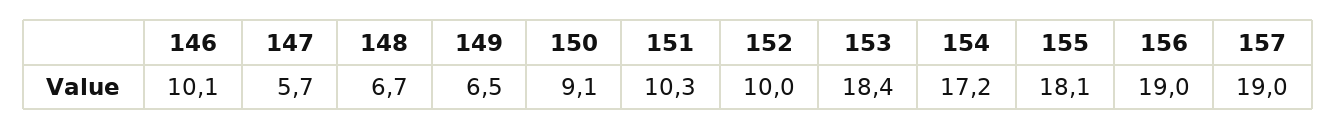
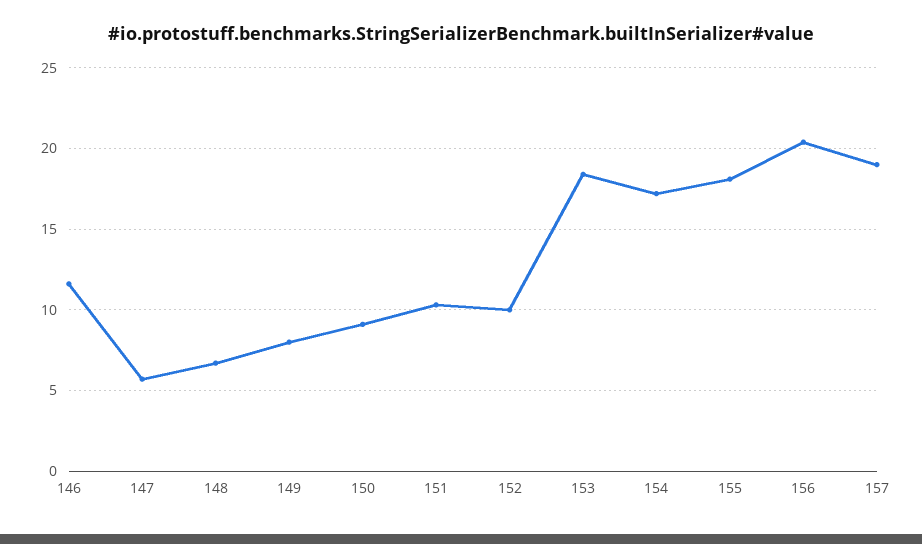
146: 10.1 -> 11.5
149: 6.5 -> 8
156: 19 -> 20.5

